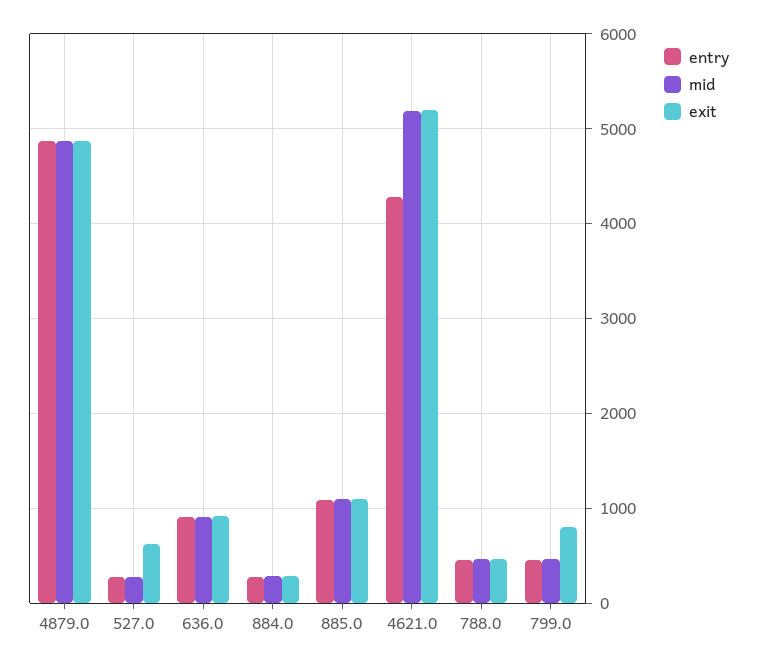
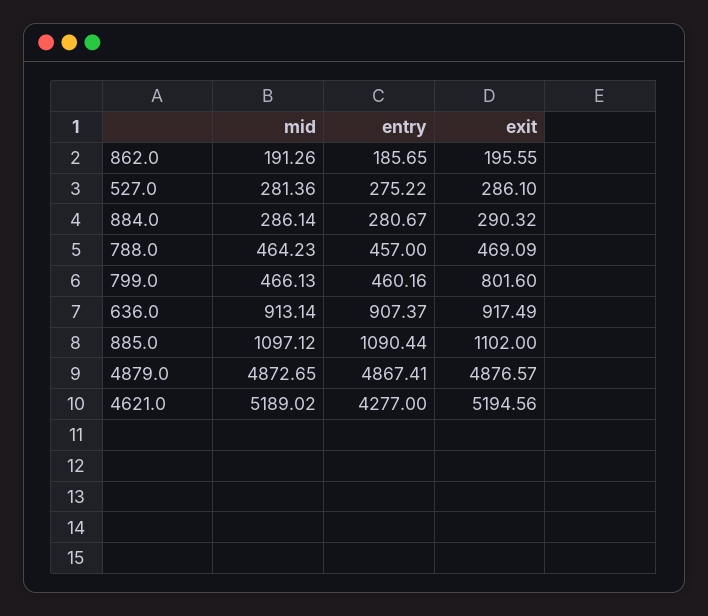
exit, 527.0: 600 -> 286.1
mid, 862.0: none -> 191.26
entry, 862.0: none -> 185.65
exit, 862.0: none -> 195.55

